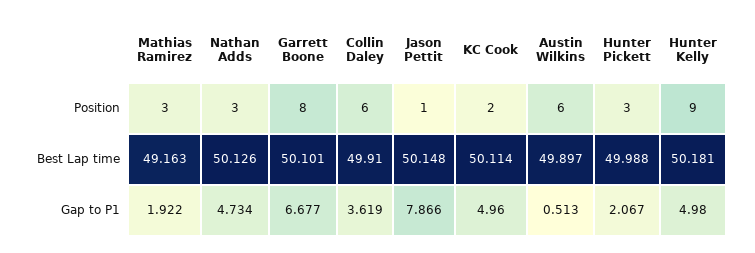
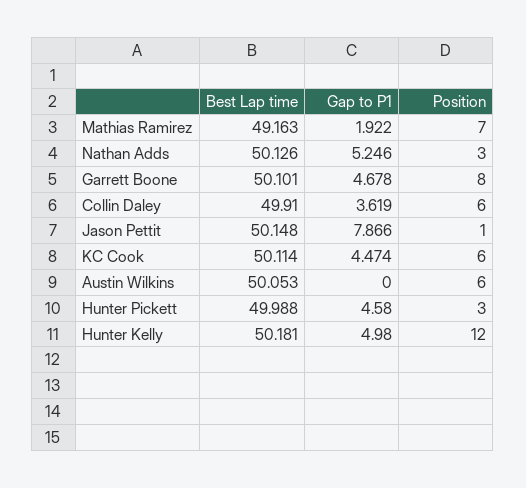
Mathias Ramirez, Position: 3 -> 7
KC Cook, Position: 2 -> 6
Hunter Kelly, Position: 9 -> 12
Austin Wilkins, Best Lap time: 49.897 -> 50.053
Nathan Adds, Gap to P1: 4.734 -> 5.246
Garrett Boone, Gap to P1: 6.677 -> 4.678
KC Cook, Gap to P1: 4.96 -> 4.474
Austin Wilkins, Gap to P1: 0.513 -> 0
Hunter Pickett, Gap to P1: 2.067 -> 4.58

